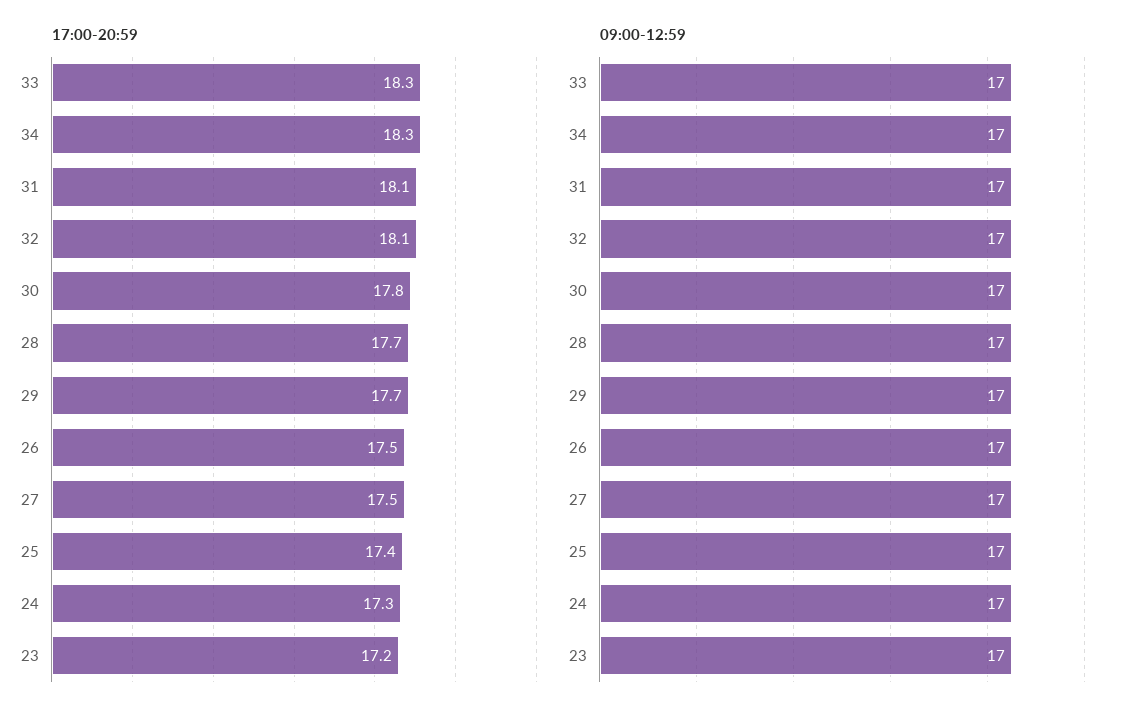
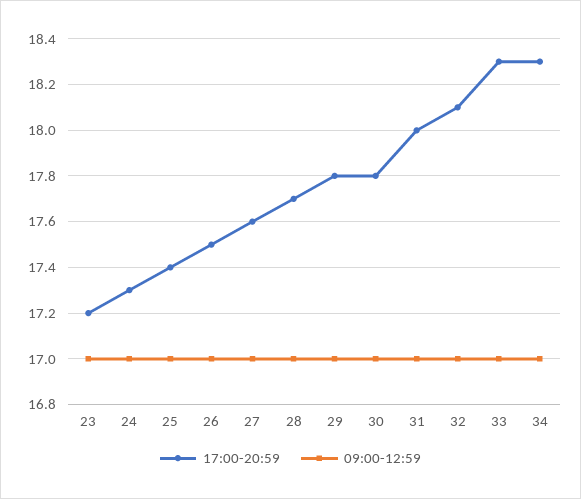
17:00-20:59, 31: 18.1 -> 18
17:00-20:59, 29: 17.7 -> 17.8
17:00-20:59, 27: 17.5 -> 17.6

